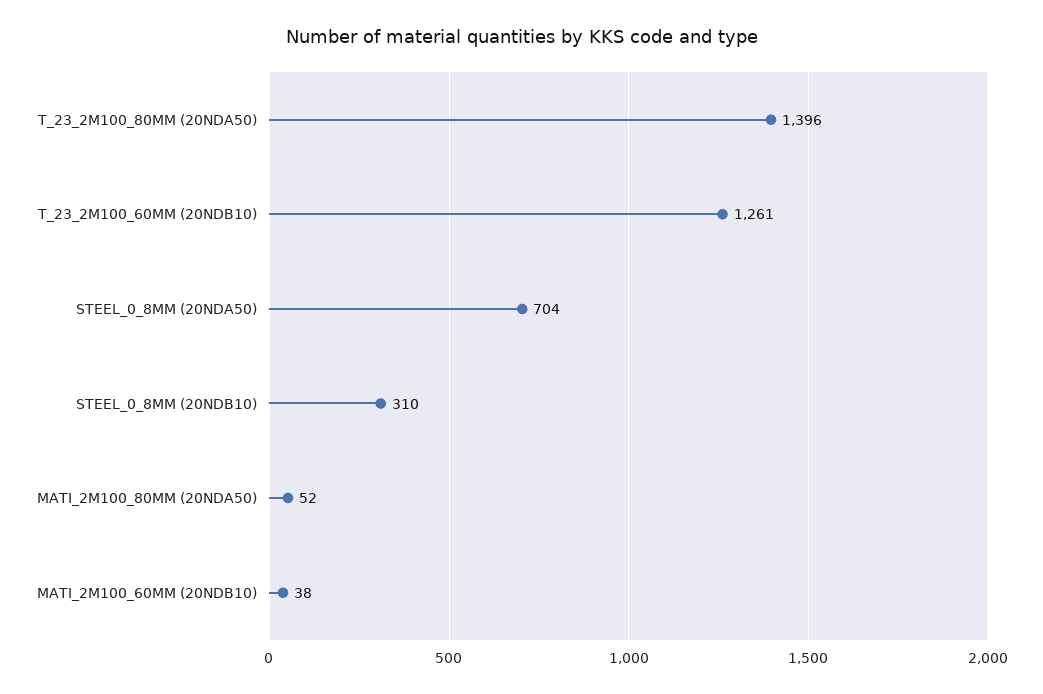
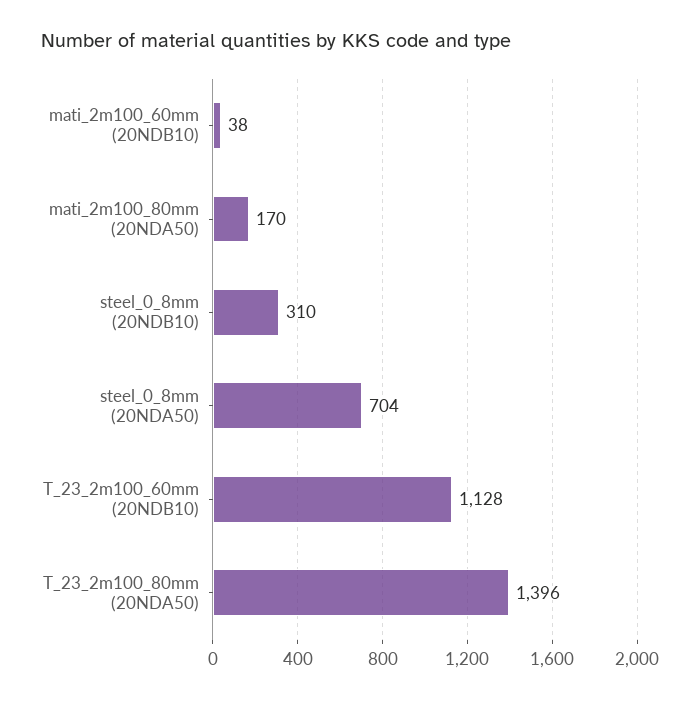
T_23_2M100_60MM (20NDB10): 1261 -> 1128
MATI_2M100_80MM (20NDA50): 52 -> 170

